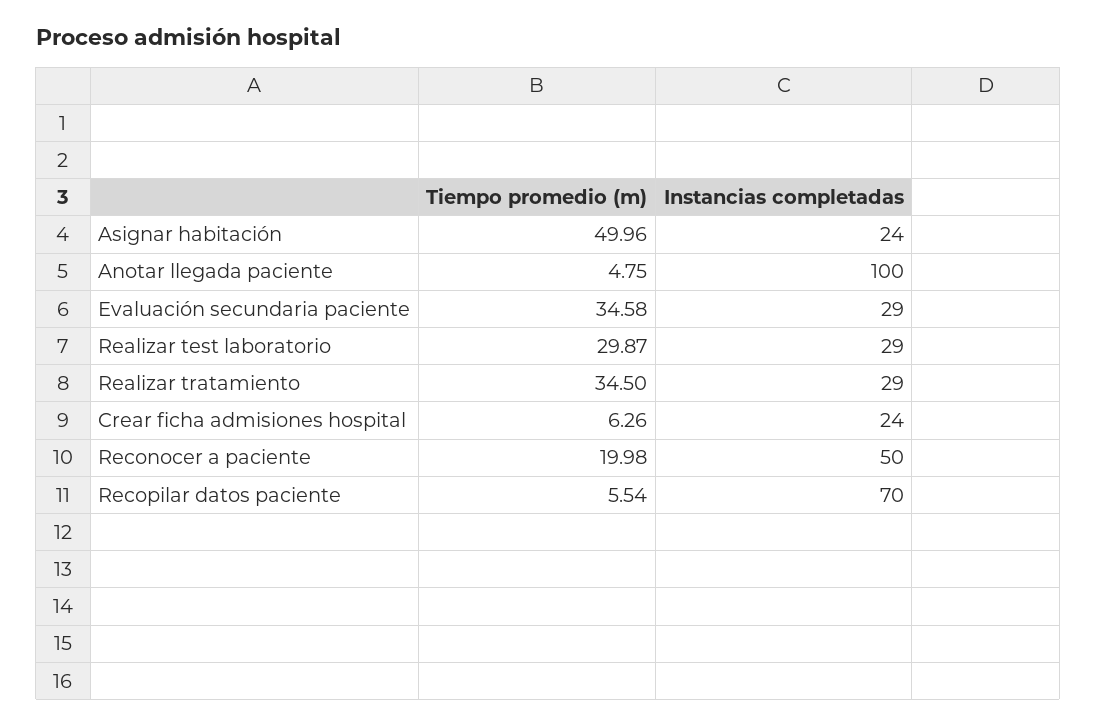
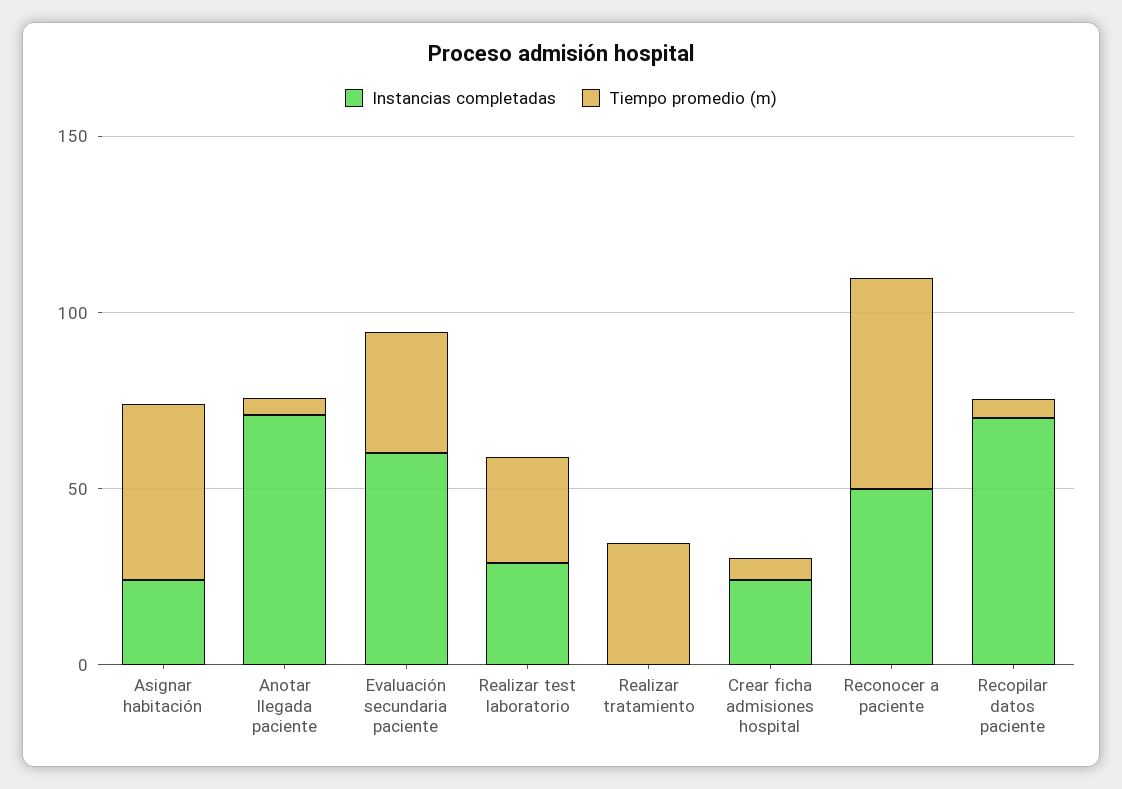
Instancias completadas, Anotar llegada paciente: 100 -> 70
Instancias completadas, Evaluación secundaria paciente: 29 -> 60
Instancias completadas, Realizar tratamiento: 29 -> 0
Tiempo promedio (m), Reconocer a paciente: 19.98 -> 60

